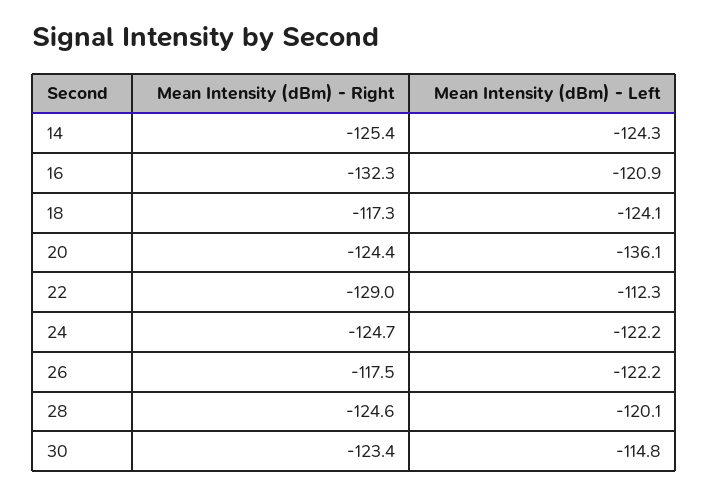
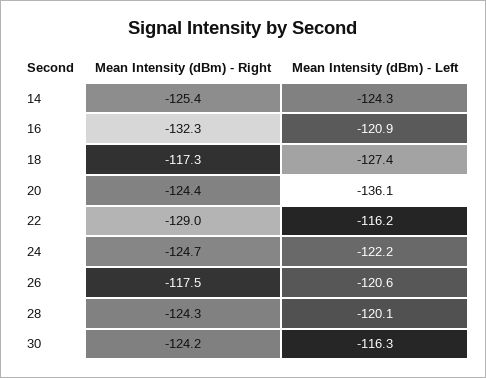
Mean Intensity (dBm) - Left, 18: -124.1 -> -127.4
Mean Intensity (dBm) - Left, 22: -112.3 -> -116.2
Mean Intensity (dBm) - Left, 26: -122.2 -> -120.6
Mean Intensity (dBm) - Right, 28: -124.6 -> -124.3
Mean Intensity (dBm) - Right, 30: -123.4 -> -124.2
Mean Intensity (dBm) - Left, 30: -114.8 -> -116.3

